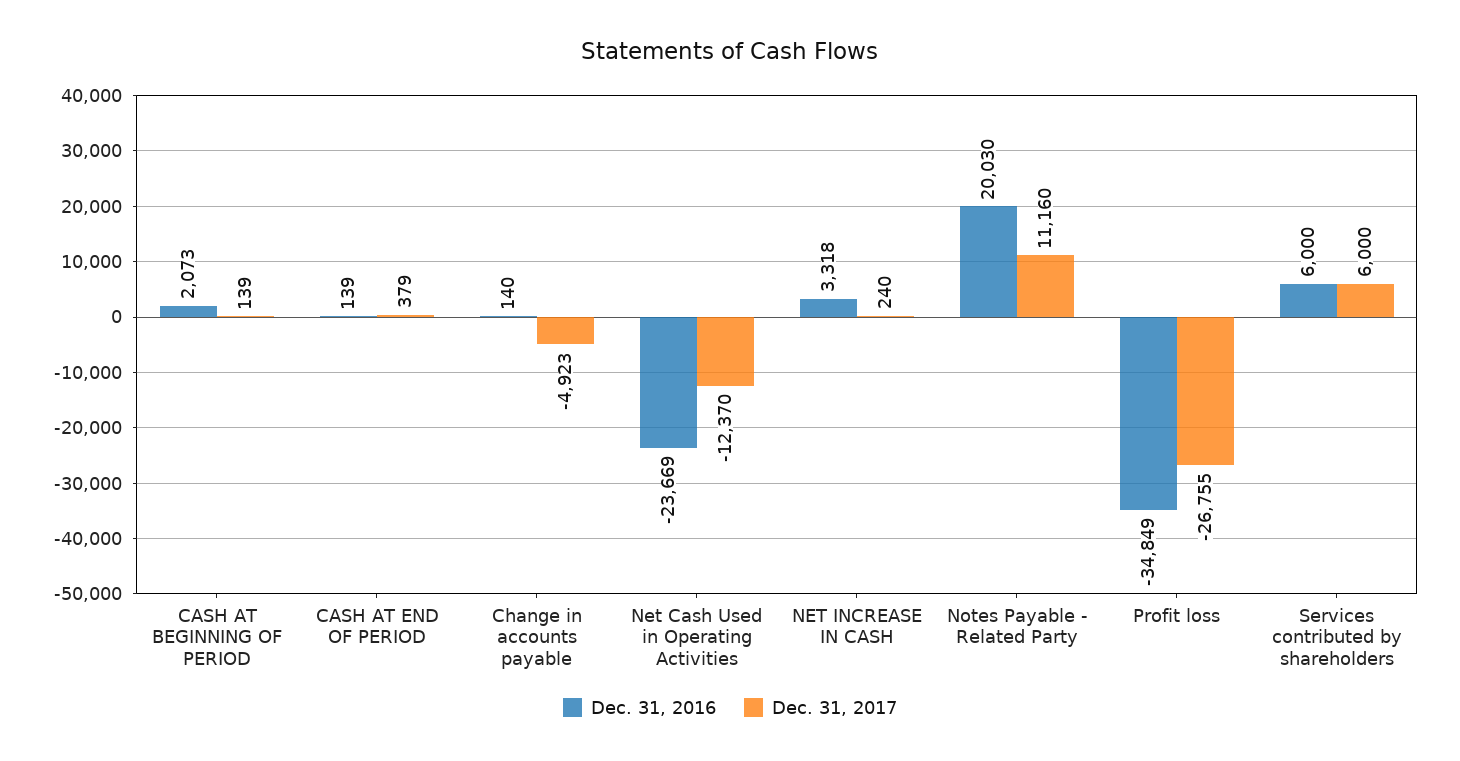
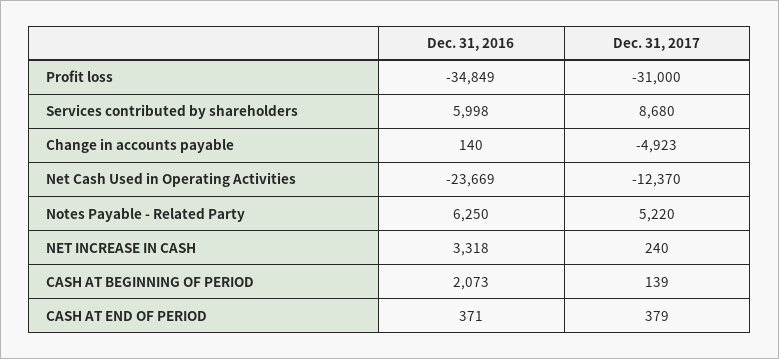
Dec. 31, 2016, CASH AT END OF PERIOD: 139 -> 371
Dec. 31, 2016, Notes Payable - Related Party: 20030 -> 6250
Dec. 31, 2017, Notes Payable - Related Party: 11160 -> 5220
Dec. 31, 2017, Profit loss: -26755 -> -31000
Dec. 31, 2016, Services contributed by shareholders: 6000 -> 5998
Dec. 31, 2017, Services contributed by shareholders: 6000 -> 8680

